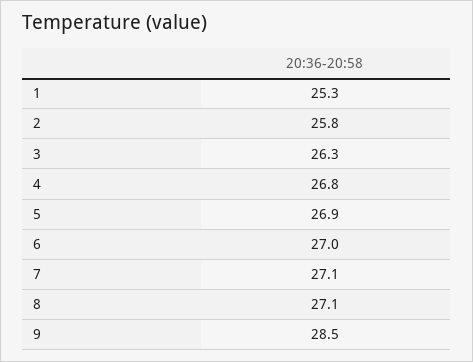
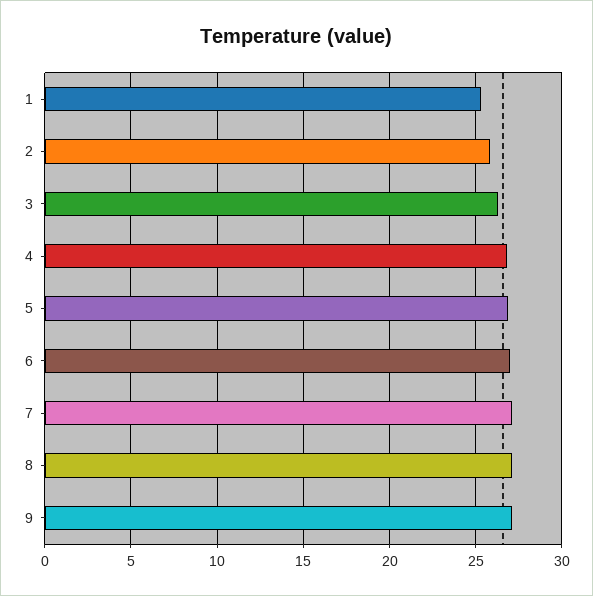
9: 28.5 -> 27

